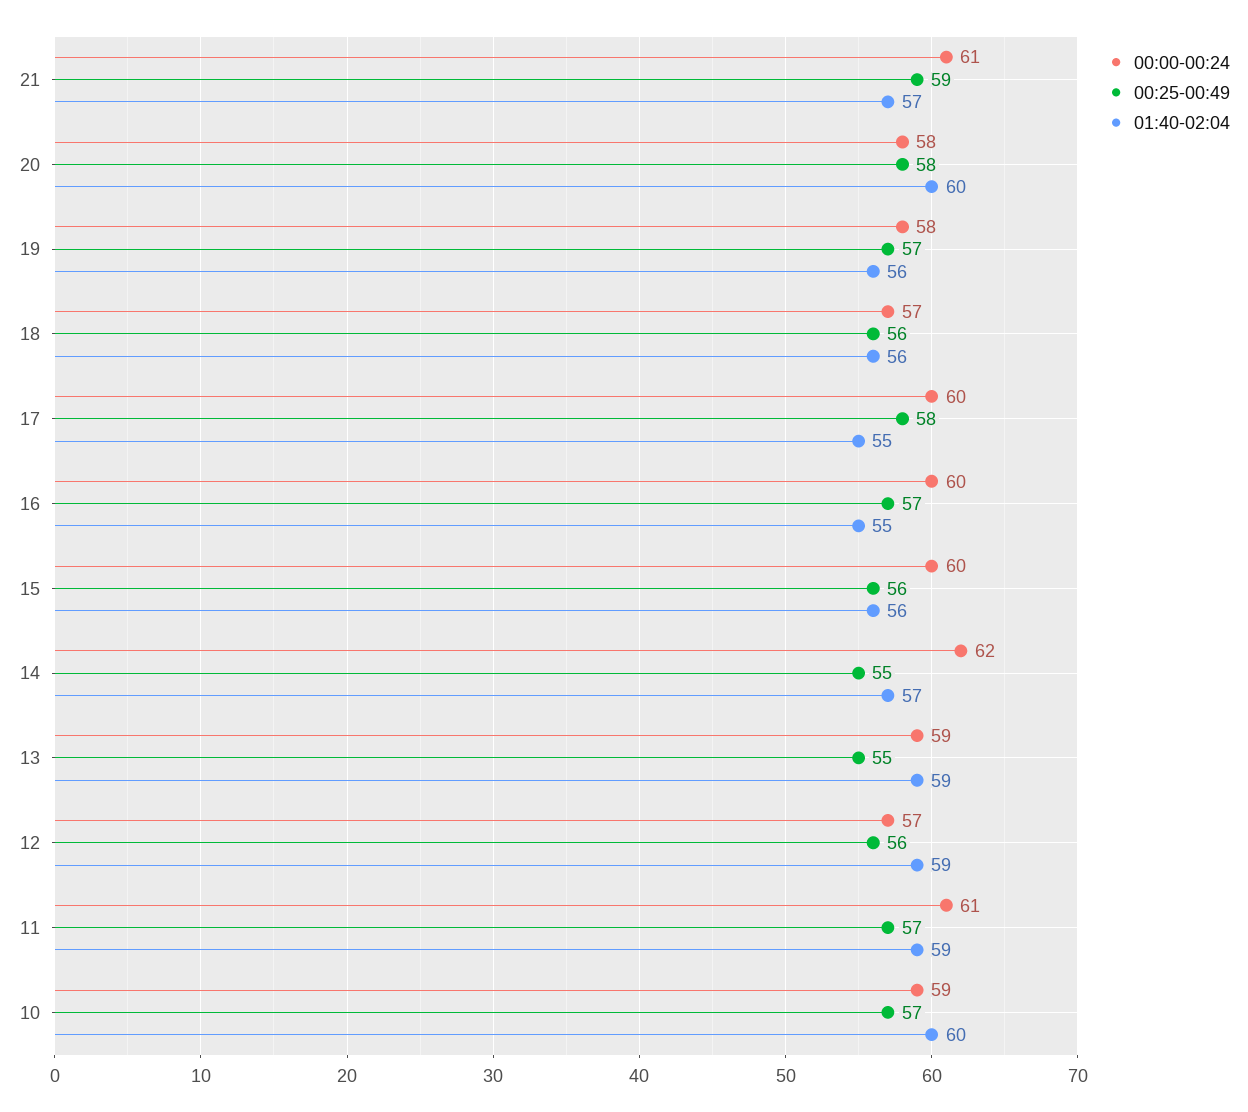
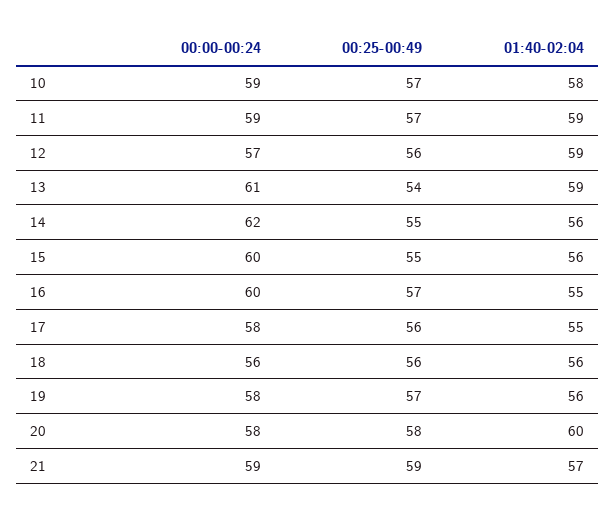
00:00-00:24, 21: 61 -> 59
00:00-00:24, 18: 57 -> 56
00:00-00:24, 17: 60 -> 58
00:25-00:49, 17: 58 -> 56
00:25-00:49, 15: 56 -> 55
01:40-02:04, 14: 57 -> 56
00:00-00:24, 13: 59 -> 61
00:25-00:49, 13: 55 -> 54
00:00-00:24, 11: 61 -> 59
01:40-02:04, 10: 60 -> 58

